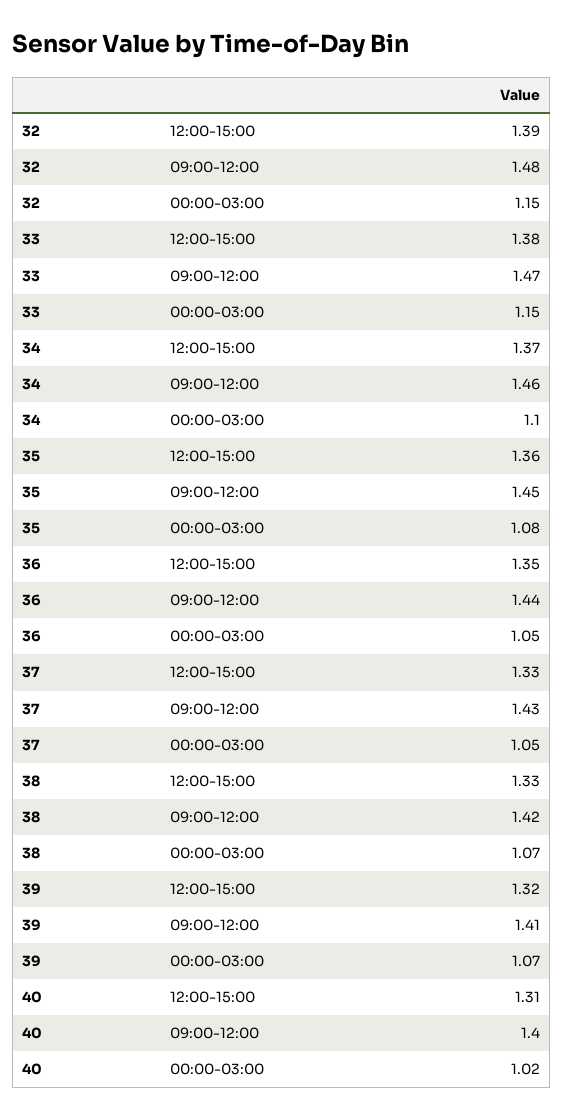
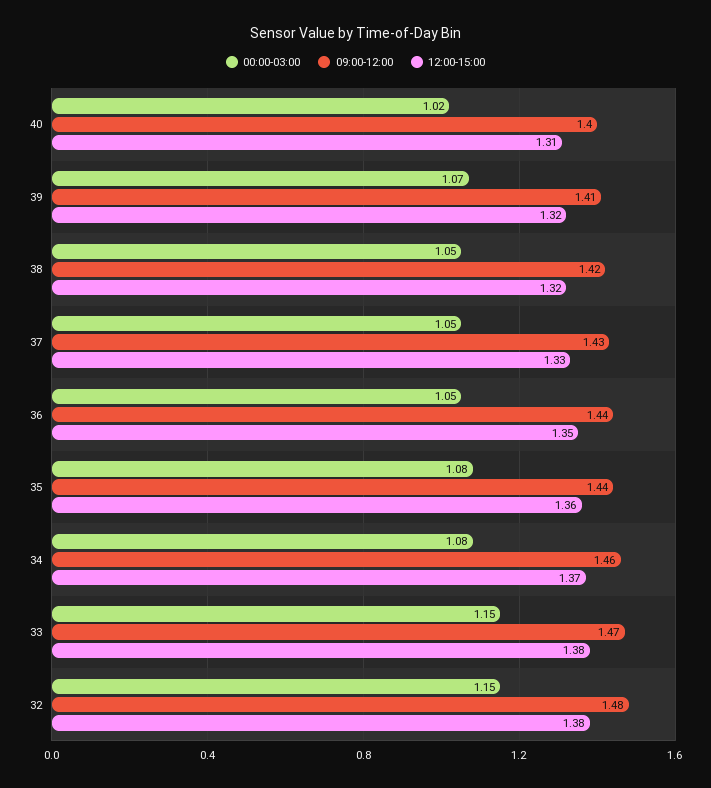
12:00-15:00, 32: 1.39 -> 1.38
00:00-03:00, 34: 1.1 -> 1.08
09:00-12:00, 35: 1.45 -> 1.44
12:00-15:00, 38: 1.33 -> 1.32
00:00-03:00, 38: 1.07 -> 1.05

